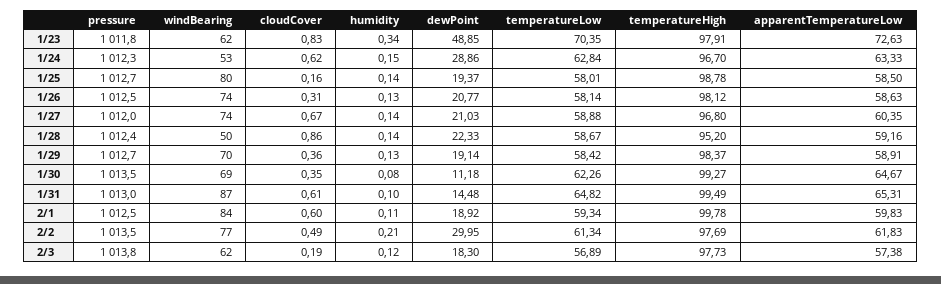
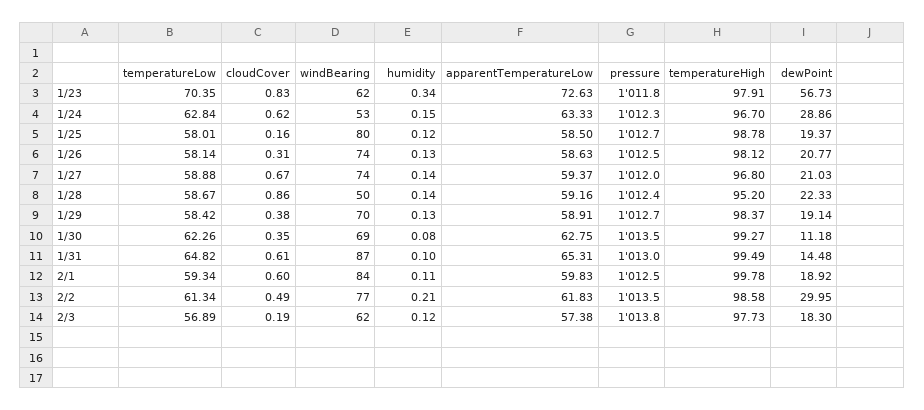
dewPoint, 1/23: 48.85 -> 56.73
humidity, 1/25: 0.14 -> 0.12
apparentTemperatureLow, 1/27: 60.35 -> 59.37
cloudCover, 1/29: 0.36 -> 0.38
apparentTemperatureLow, 1/30: 64.67 -> 62.75
temperatureHigh, 2/2: 97.69 -> 98.58

